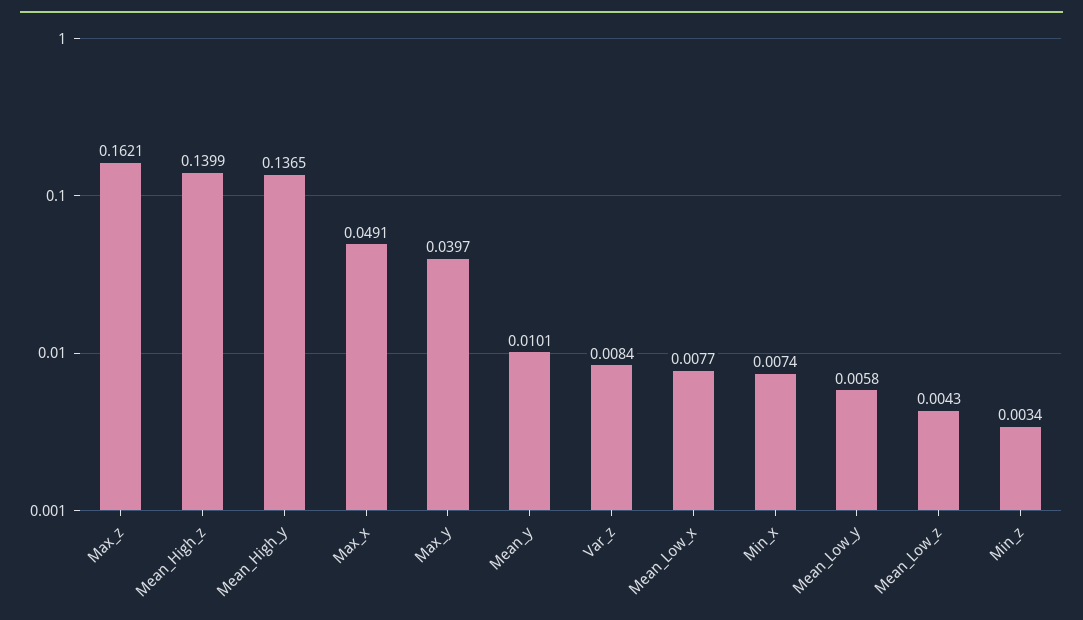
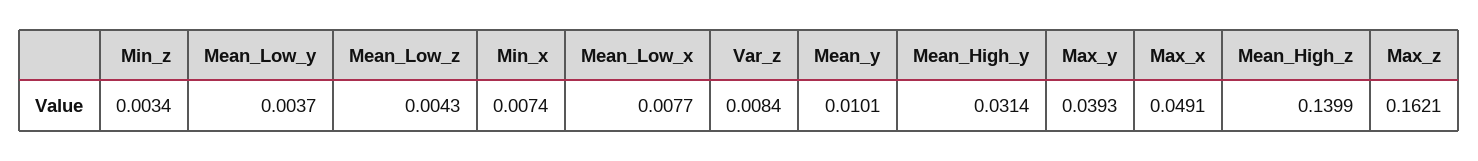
Mean_High_y: 0.1365 -> 0.0314
Max_y: 0.0397 -> 0.0393
Mean_Low_y: 0.0058 -> 0.0037

